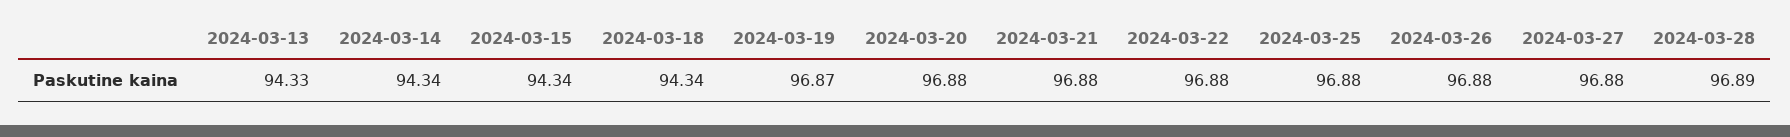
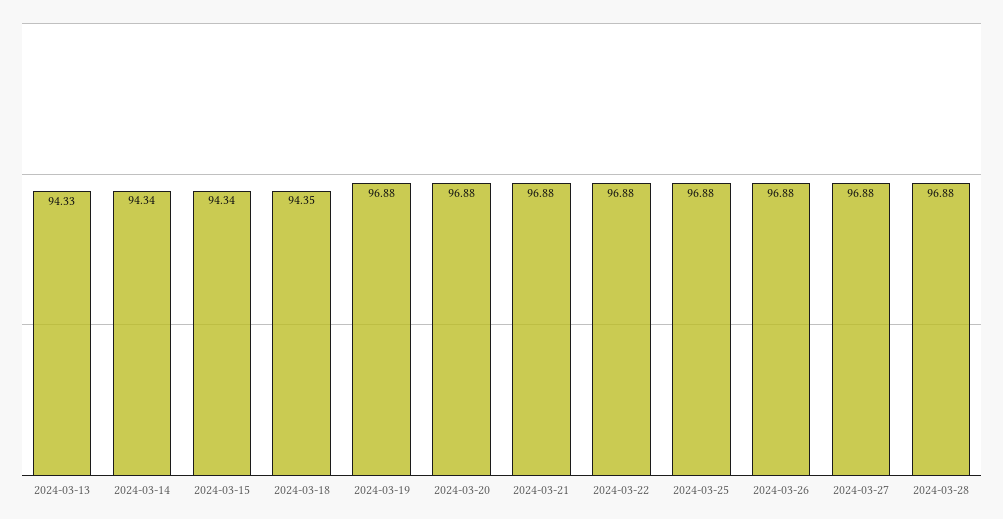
2024-03-18: 94.34 -> 94.35
2024-03-19: 96.87 -> 96.88
2024-03-28: 96.89 -> 96.88

